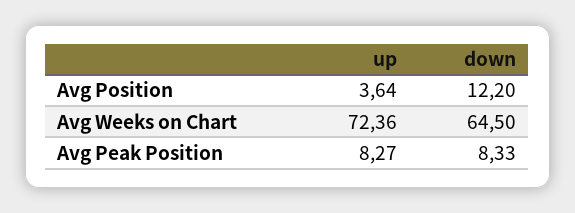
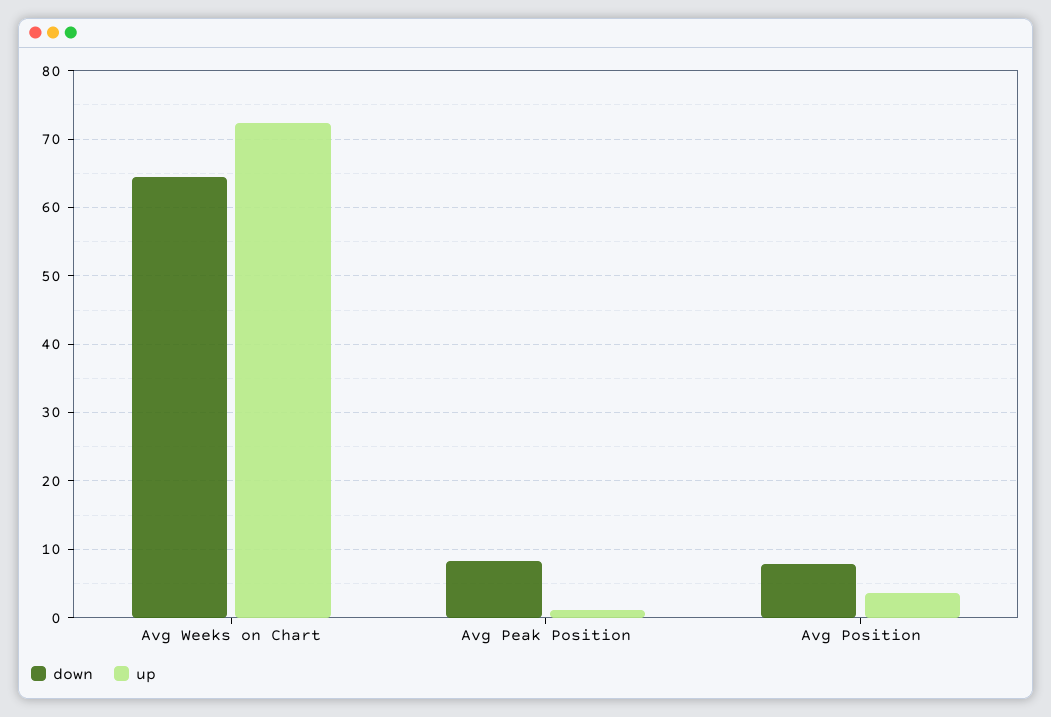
down, Avg Position: 12.2 -> 8
up, Avg Peak Position: 8.27 -> 1

